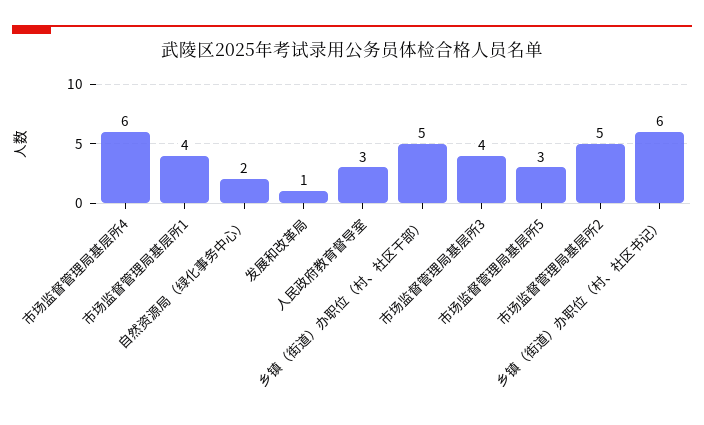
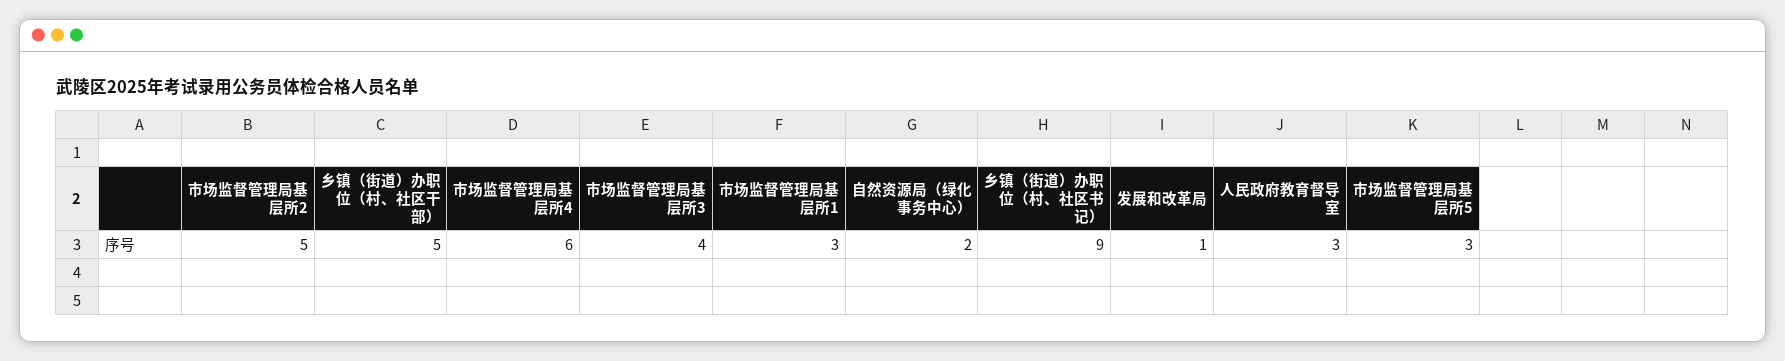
市场监督管理局基层所1: 4 -> 3
乡镇（街道）办职位（村、社区书记）: 6 -> 9

